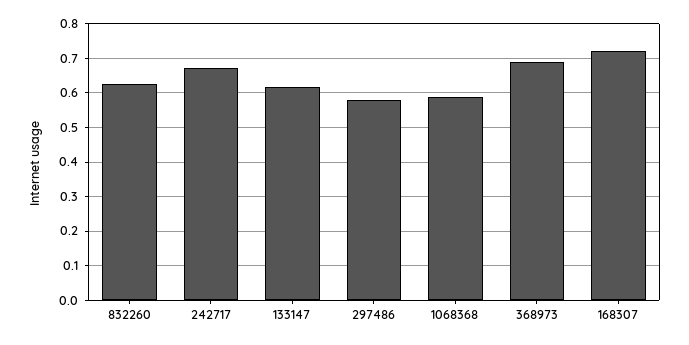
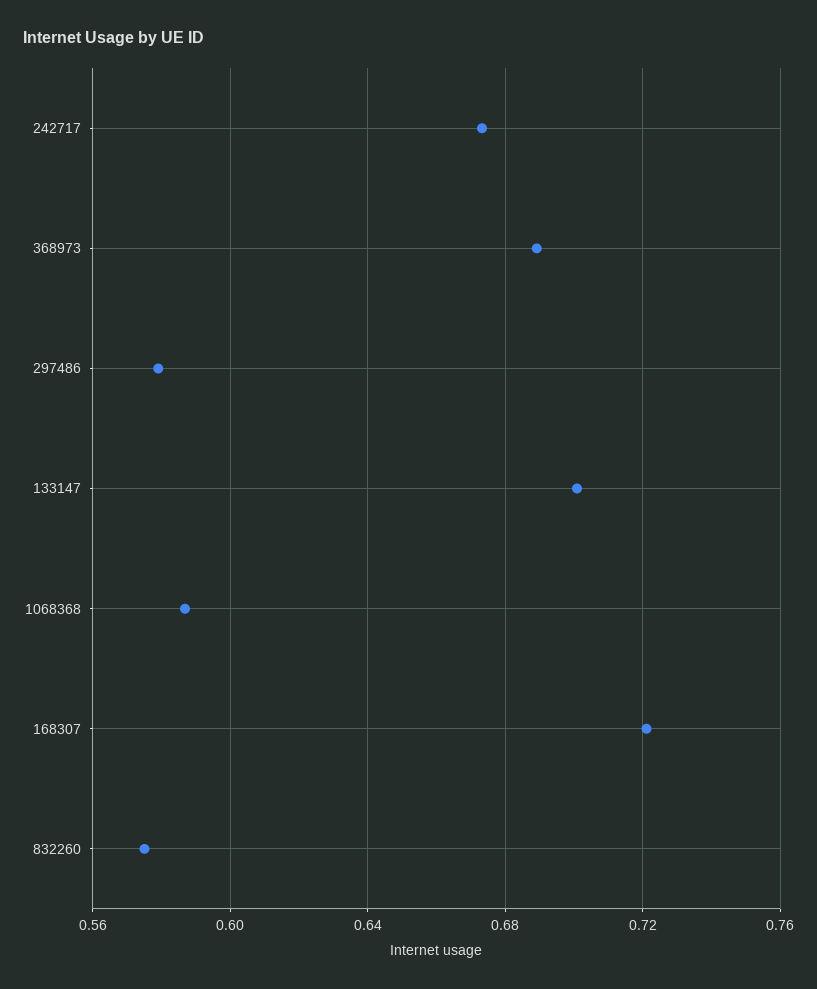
832260: 0.62 -> 0.575
133147: 0.62 -> 0.7

